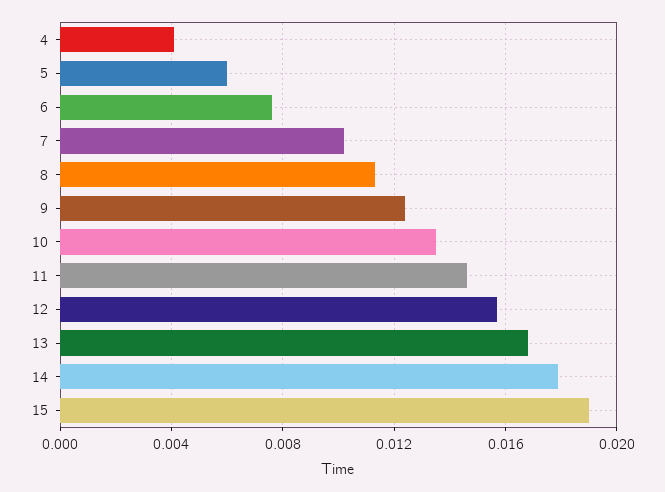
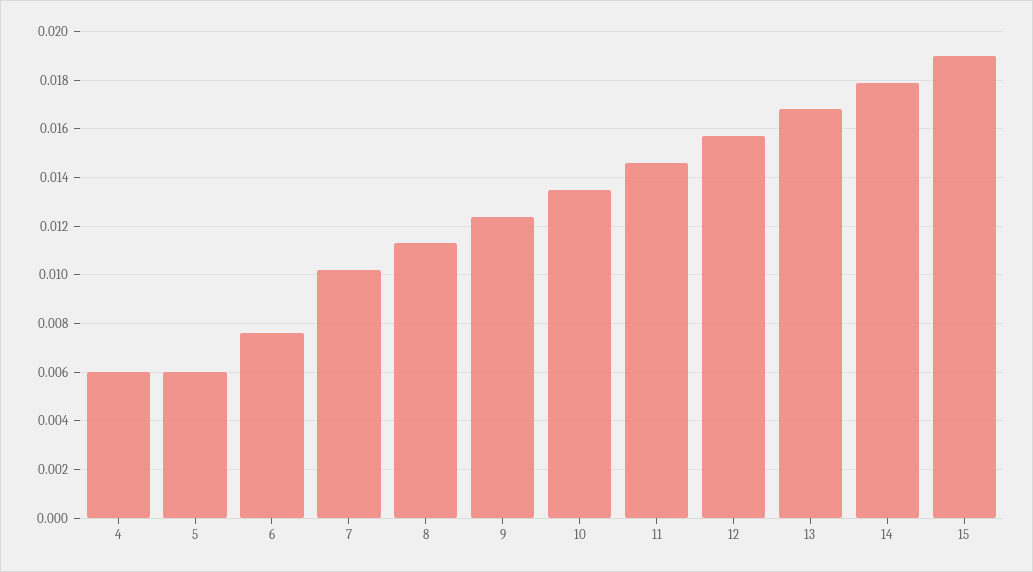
4: 0.004 -> 0.006

